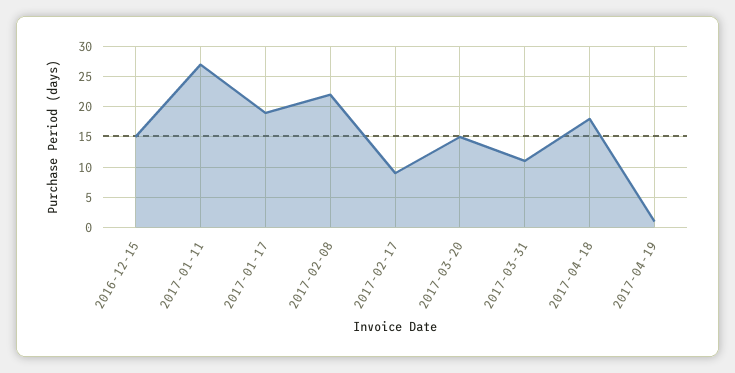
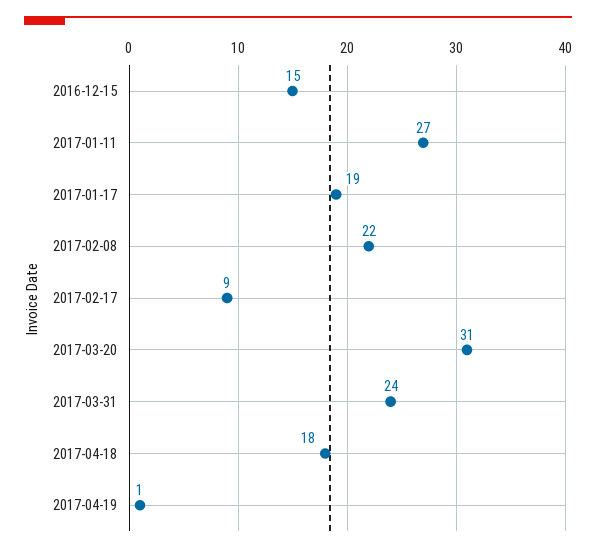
2017-03-20: 15 -> 31
2017-03-31: 11 -> 24

